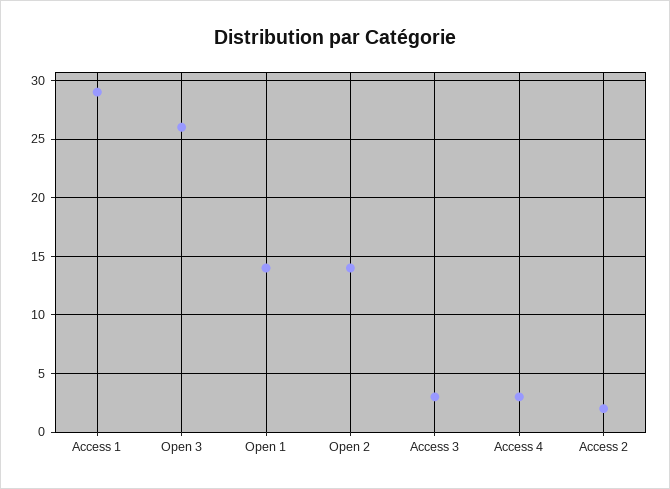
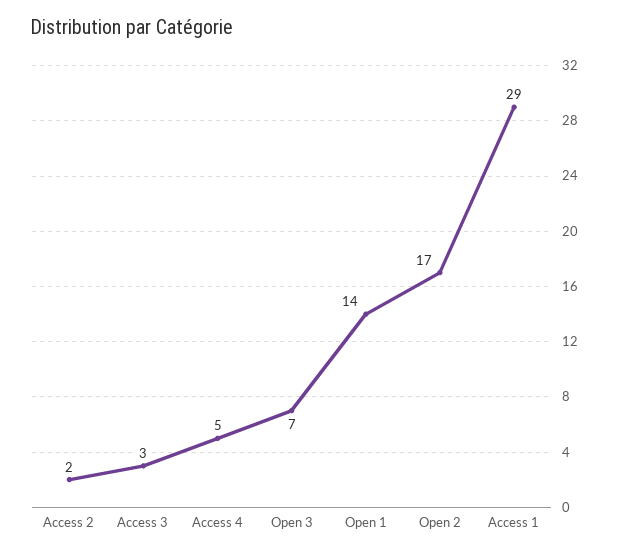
Open 3: 26 -> 7
Open 2: 14 -> 17
Access 4: 3 -> 5

